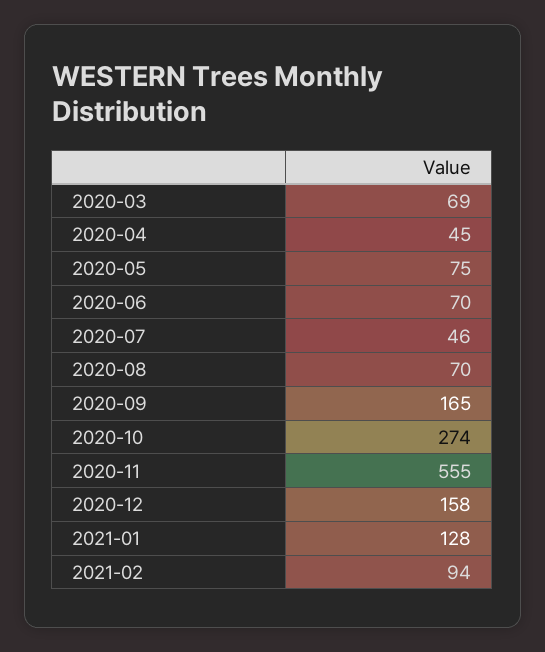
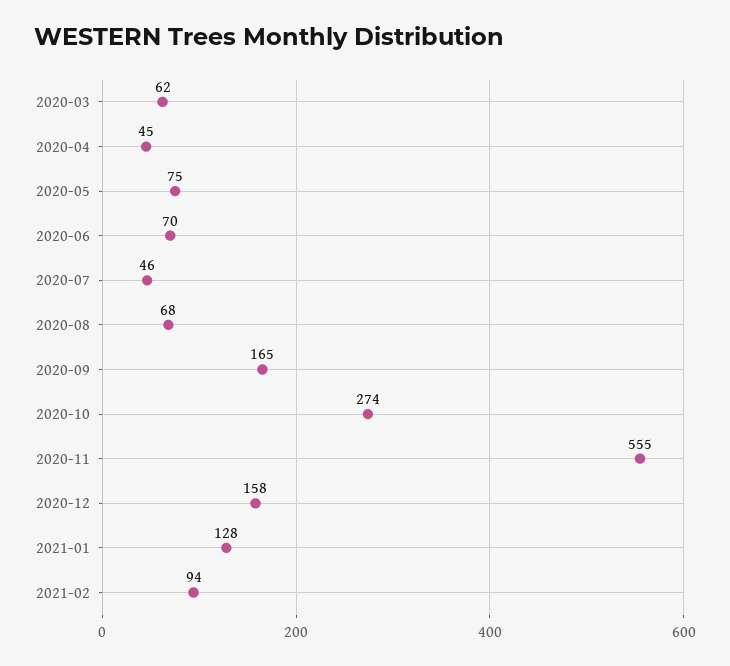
2020-03: 69 -> 62
2020-08: 70 -> 68

